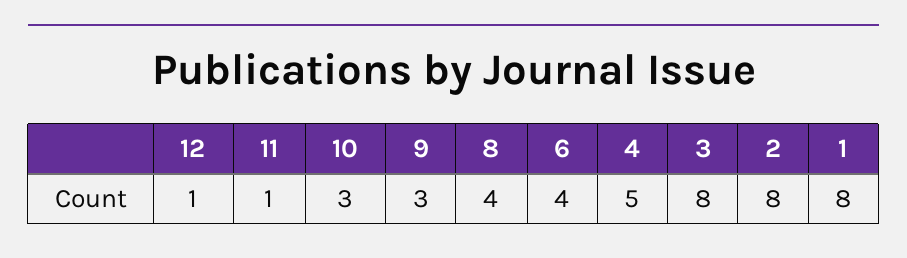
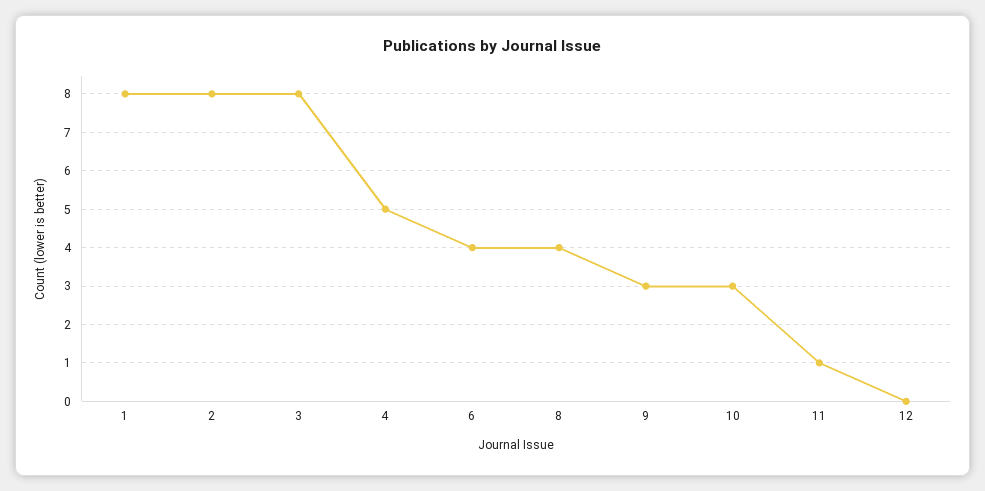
12: 1 -> 0

